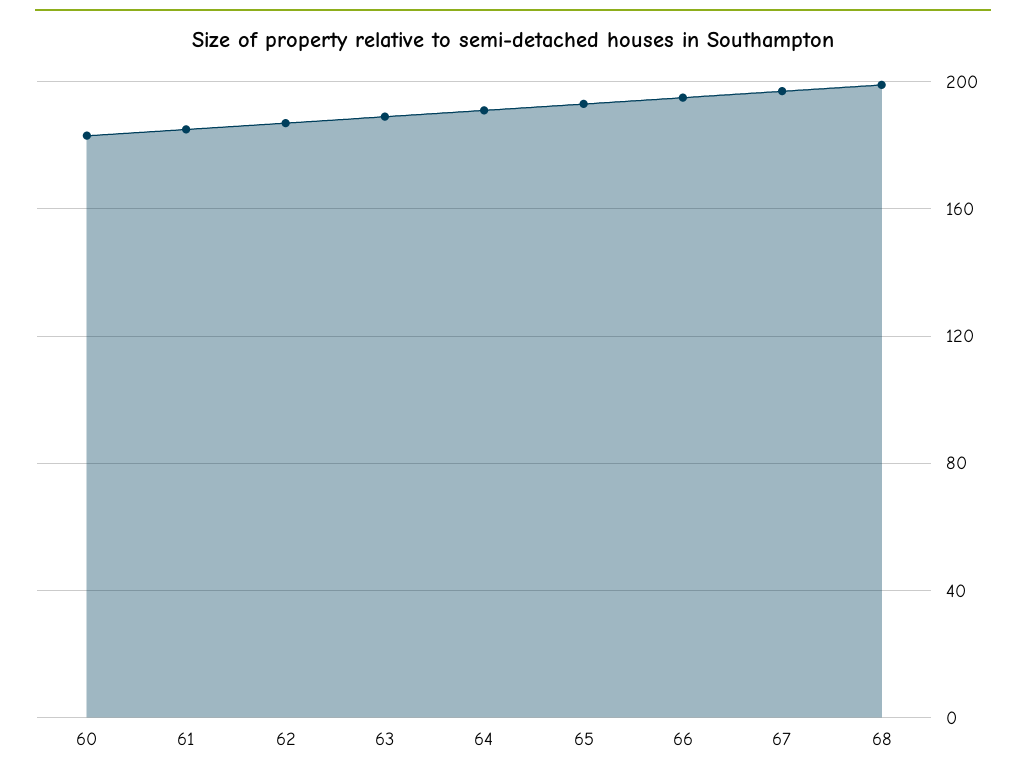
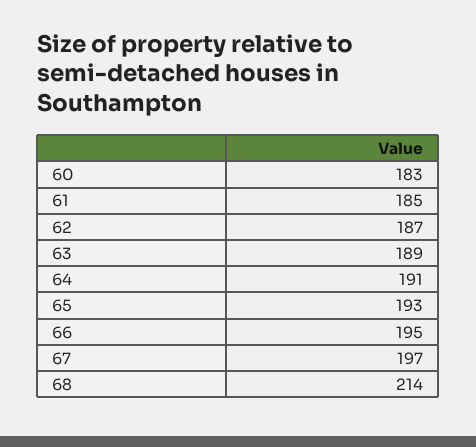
68: 200 -> 214

